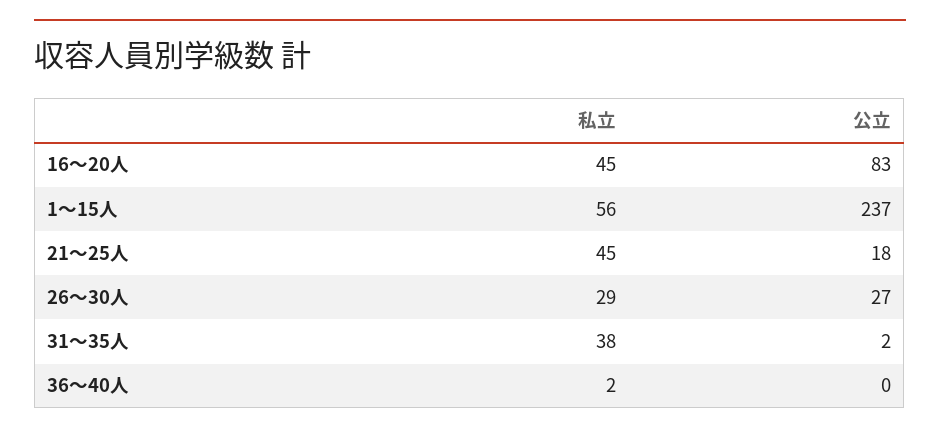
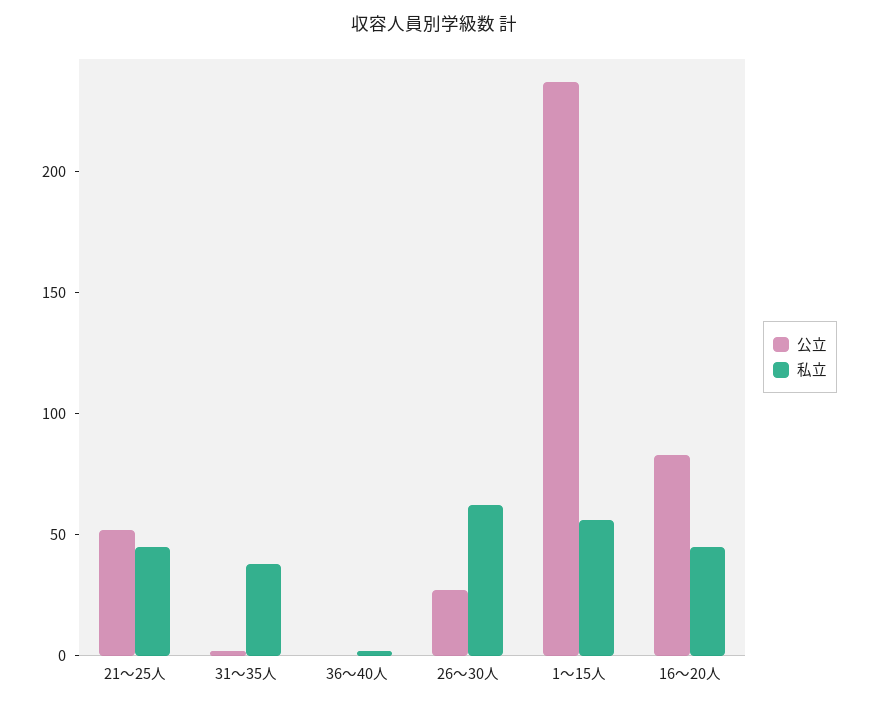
公立, 21～25人: 18 -> 50
私立, 26～30人: 29 -> 60

